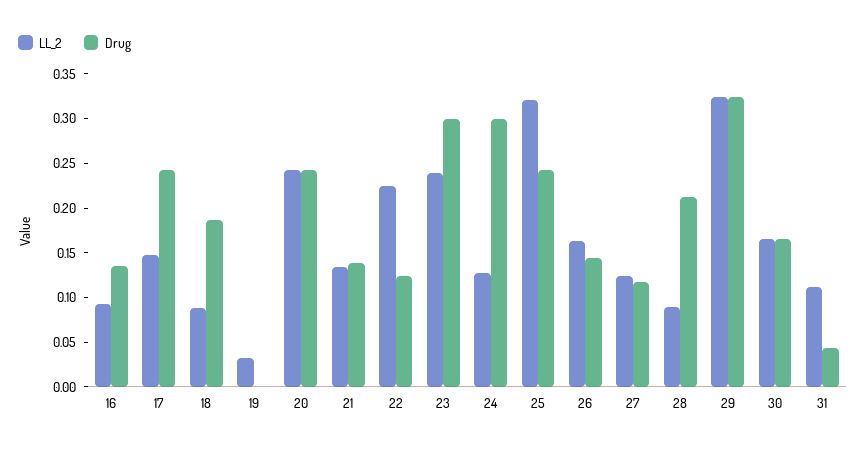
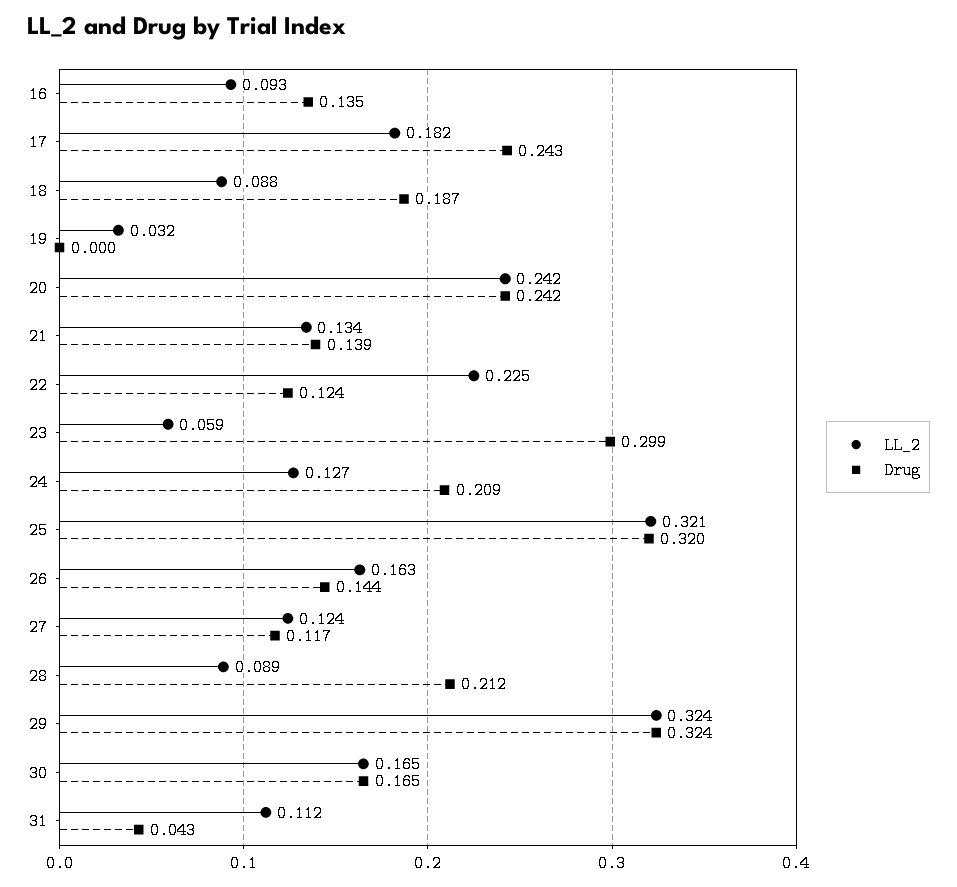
LL_2, 17: 0.15 -> 0.182
LL_2, 23: 0.24 -> 0.059
Drug, 24: 0.3 -> 0.209
Drug, 25: 0.24 -> 0.32

